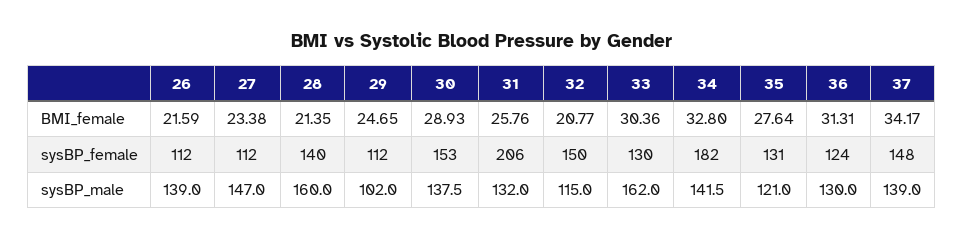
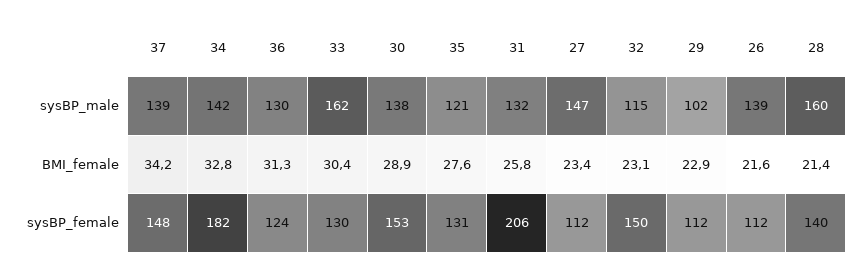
29, BMI_female: 24.65 -> 22.9
32, BMI_female: 20.77 -> 23.1

